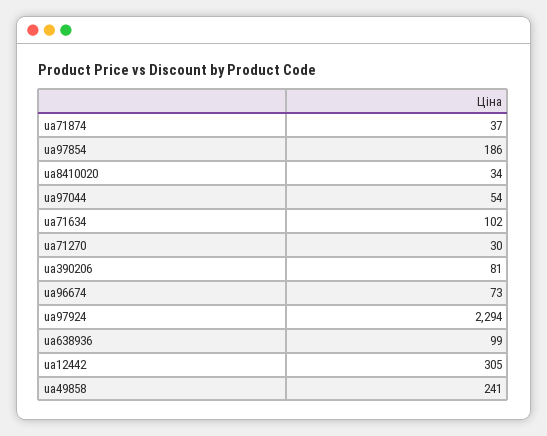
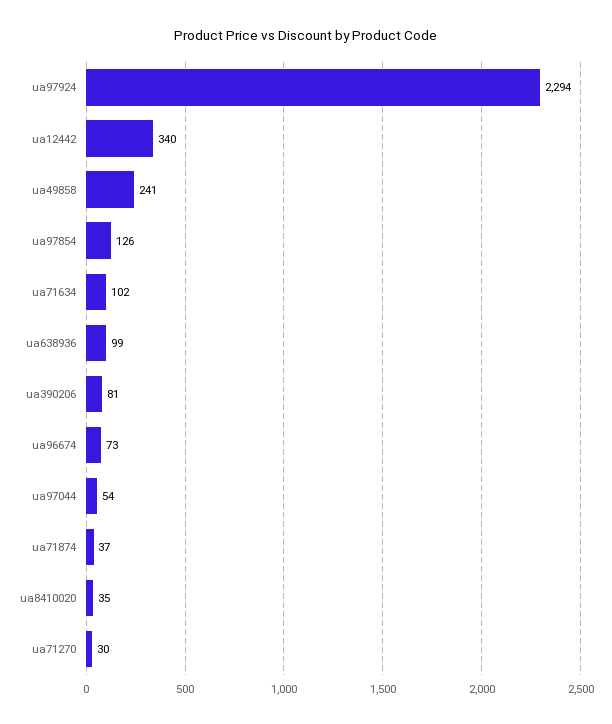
ua97854: 186 -> 126
ua8410020: 34 -> 35
ua12442: 305 -> 340

